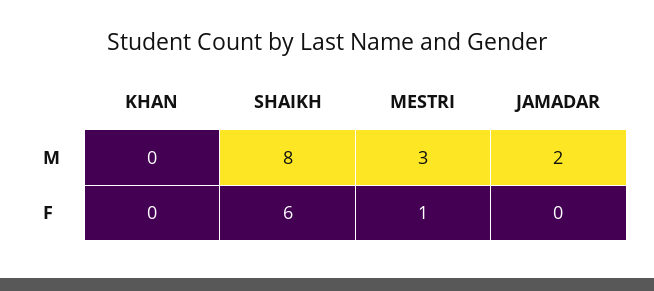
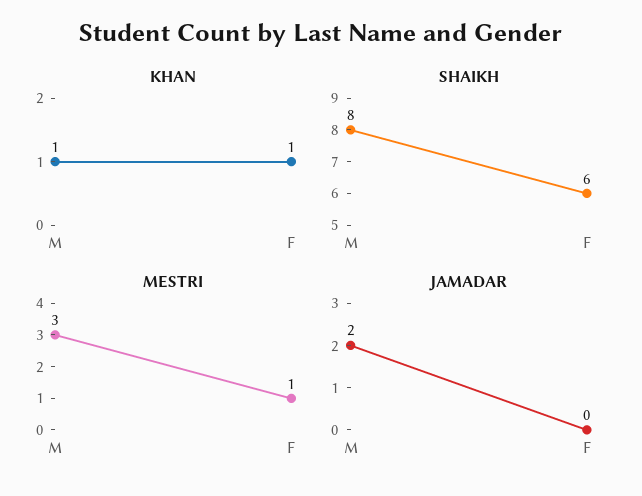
KHAN, M: 0 -> 1
KHAN, F: 0 -> 1

